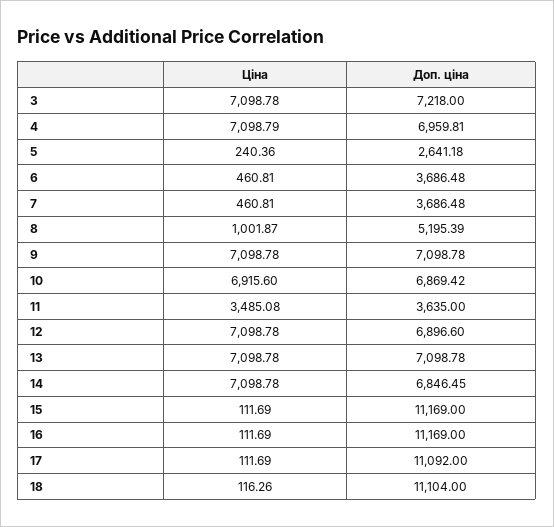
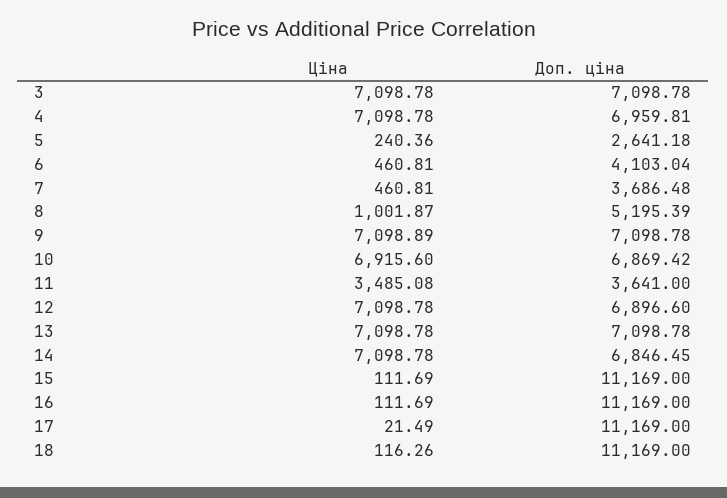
Доп. ціна, 3: 7218 -> 7098.78
Ціна, 4: 7098.79 -> 7098.78
Доп. ціна, 6: 3686.48 -> 4103.04
Ціна, 9: 7098.78 -> 7098.89
Доп. ціна, 11: 3635 -> 3641
Ціна, 17: 111.69 -> 21.49
Доп. ціна, 17: 11092 -> 11169
Доп. ціна, 18: 11104 -> 11169

